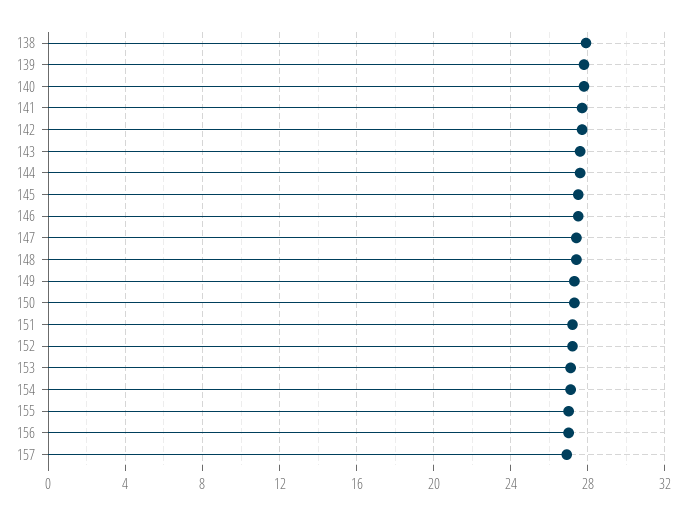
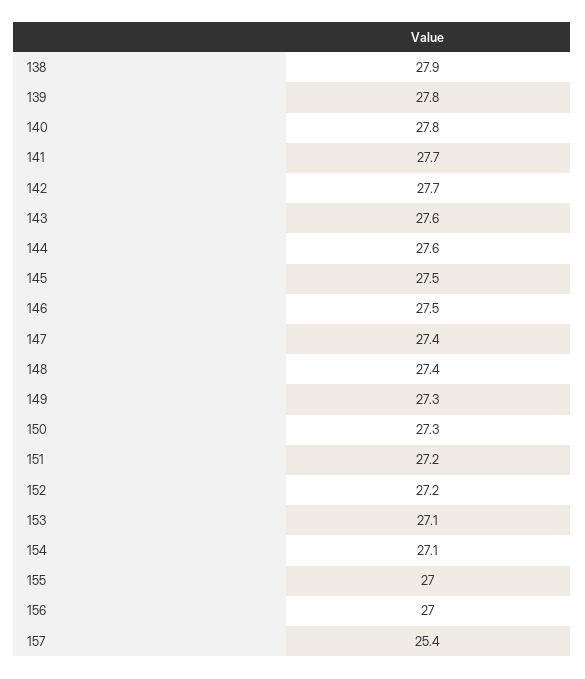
157: 27 -> 25.4

